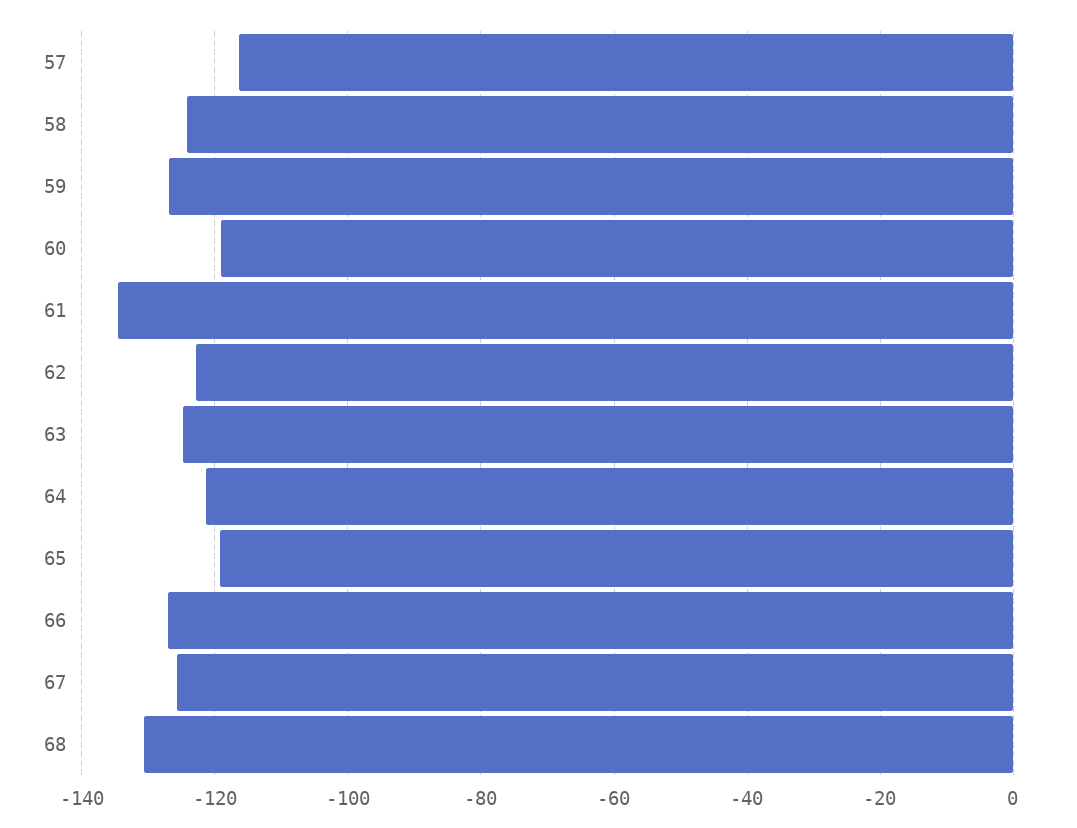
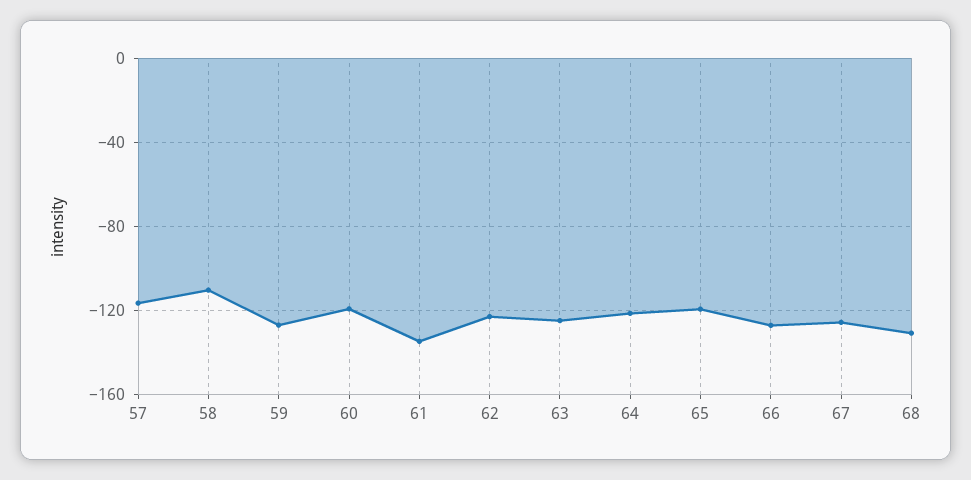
58: -124 -> -110

